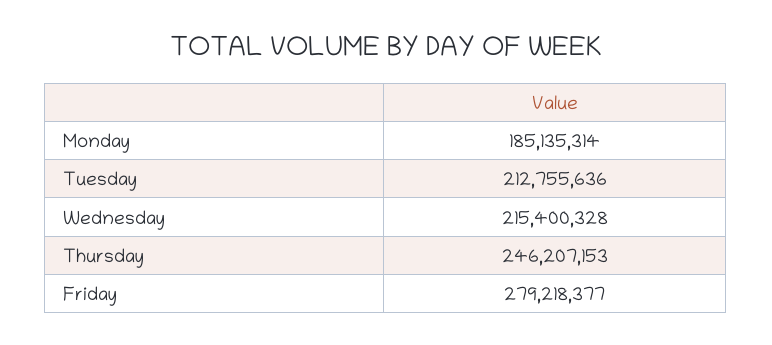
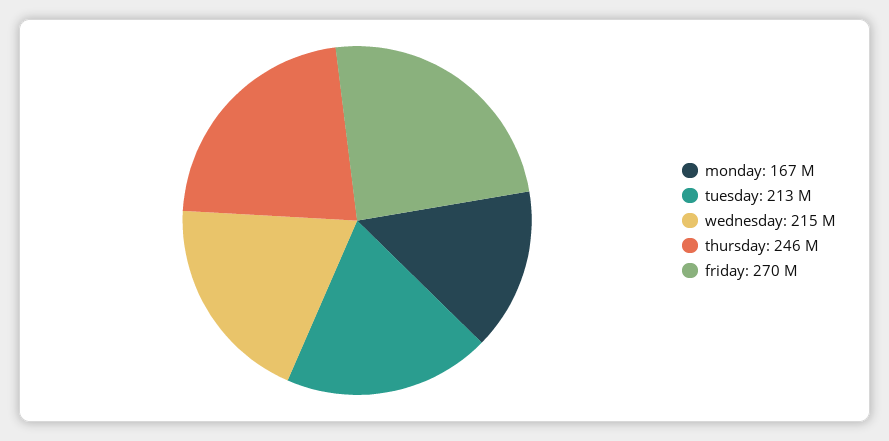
Monday: 185135314 -> 167000000
Friday: 279218377 -> 270000000

